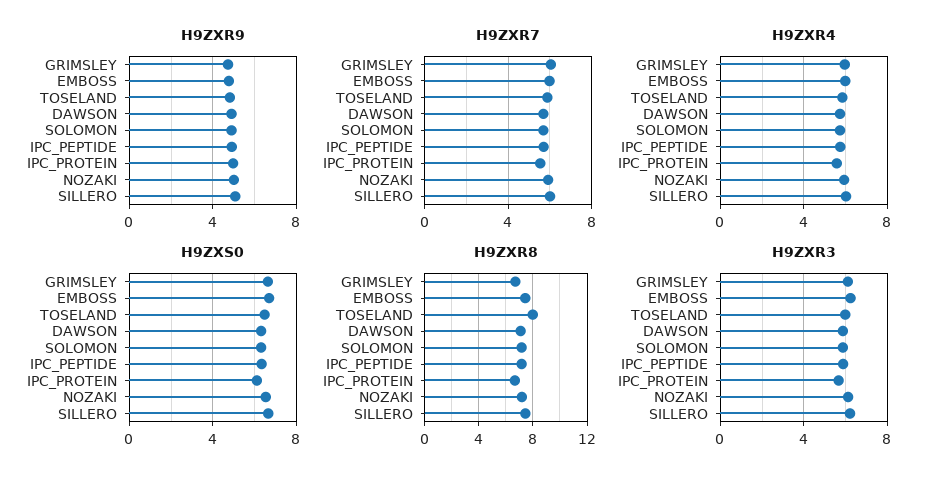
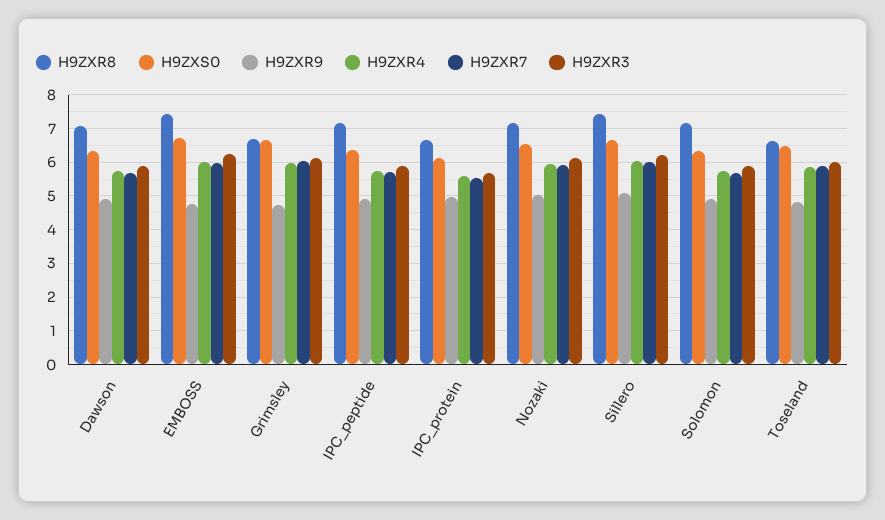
H9ZXR8, TOSELAND: 8 -> 6.6

